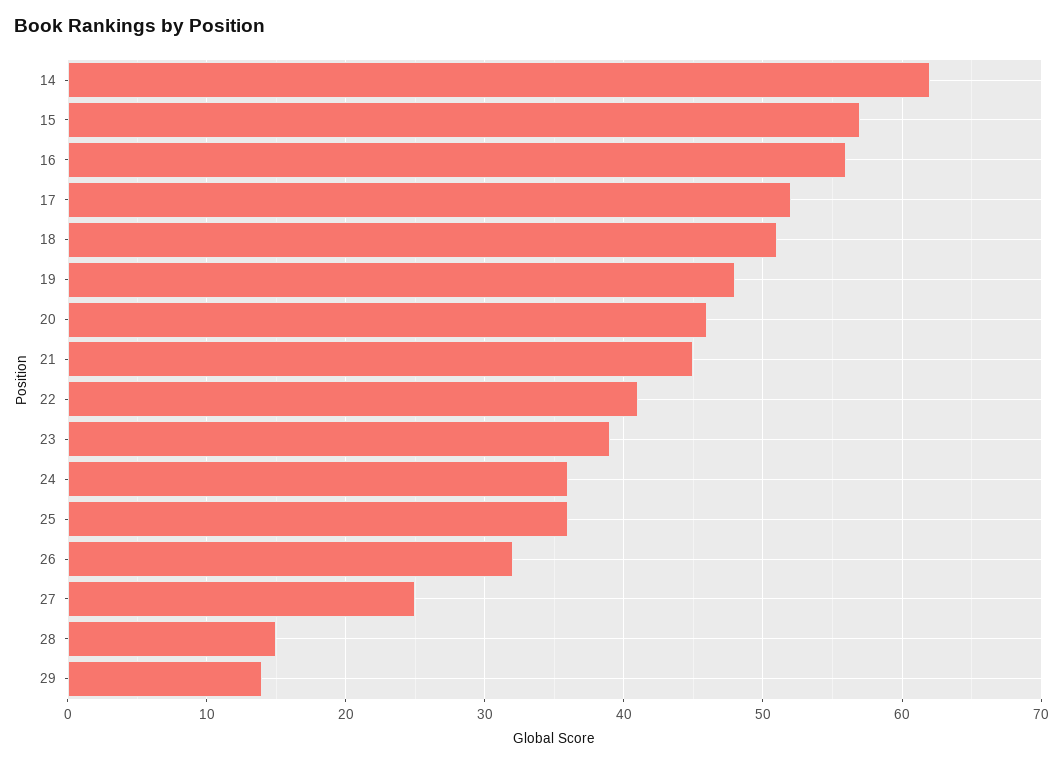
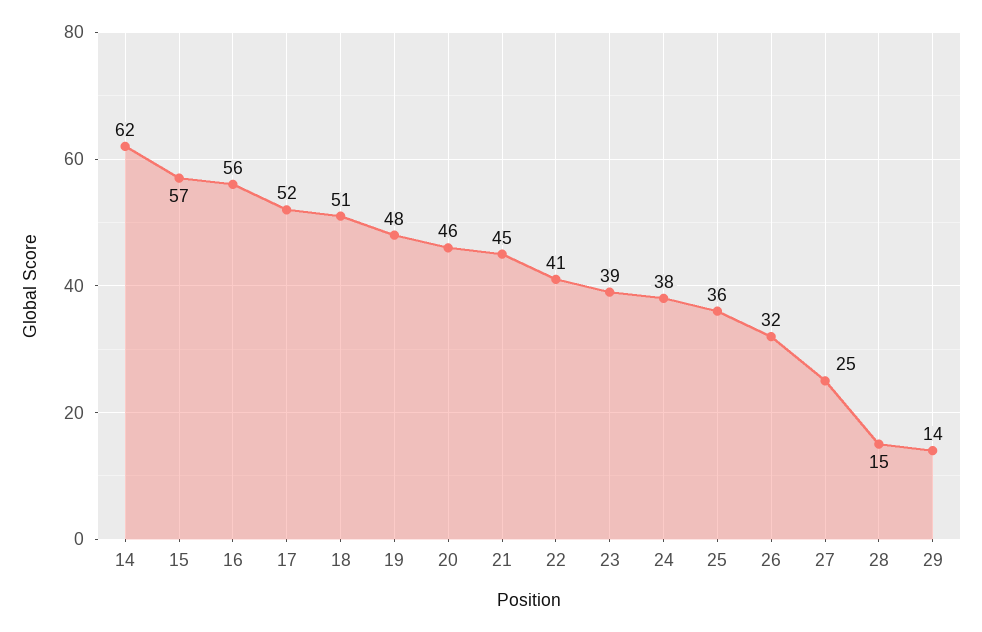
24: 36 -> 38

